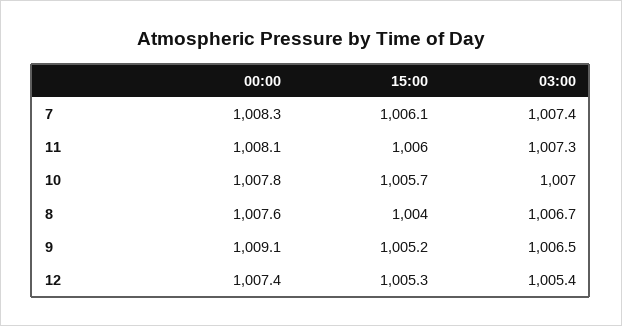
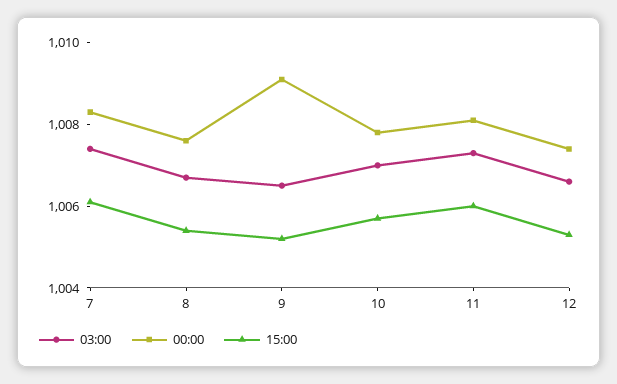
15:00, 8: 1004 -> 1005.5
03:00, 12: 1005.4 -> 1006.5

